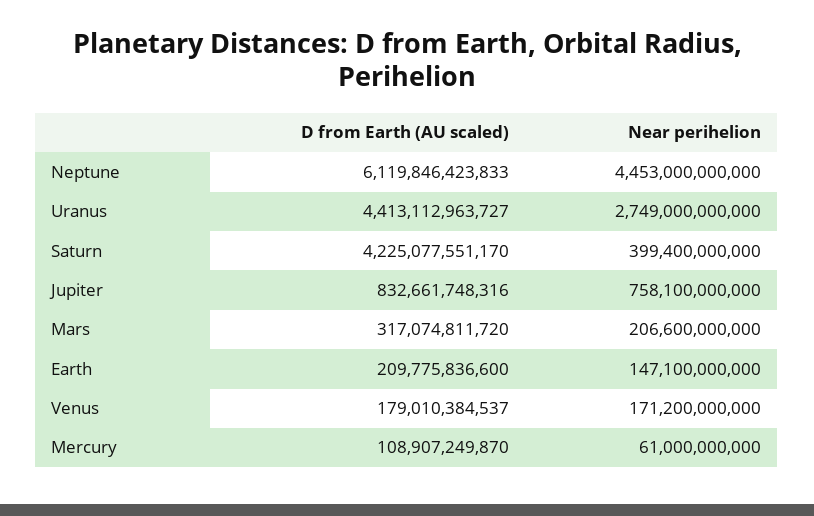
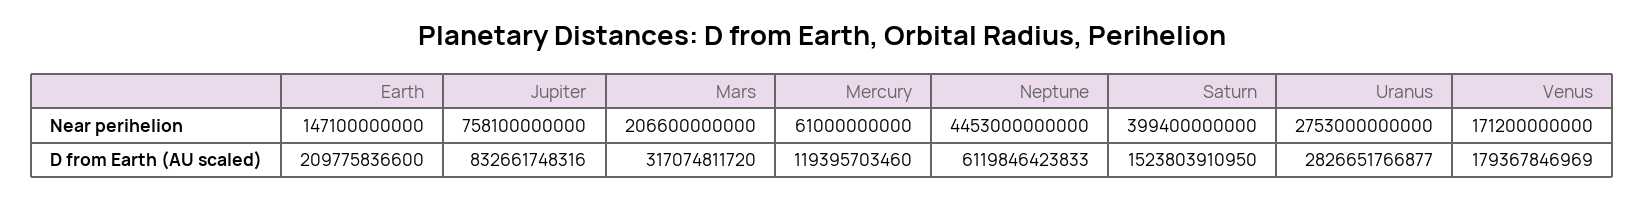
D from Earth (AU scaled), Uranus: 4413112963727 -> 2826651766877
Near perihelion, Uranus: 2749000000000 -> 2753000000000
D from Earth (AU scaled), Saturn: 4225077551170 -> 1523803910950
D from Earth (AU scaled), Venus: 179010384537 -> 179367846969
D from Earth (AU scaled), Mercury: 108907249870 -> 119395703460

